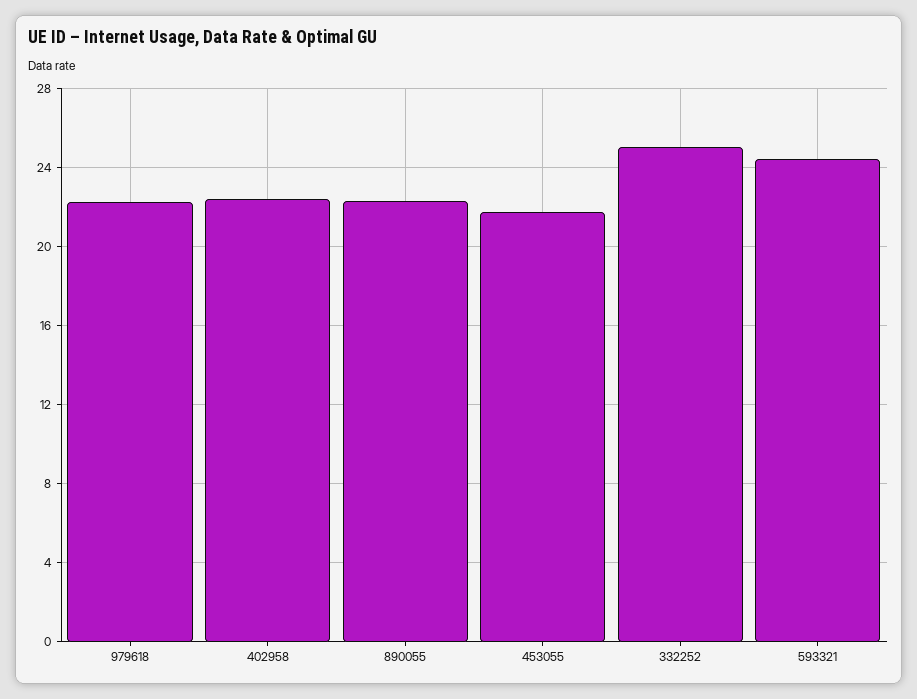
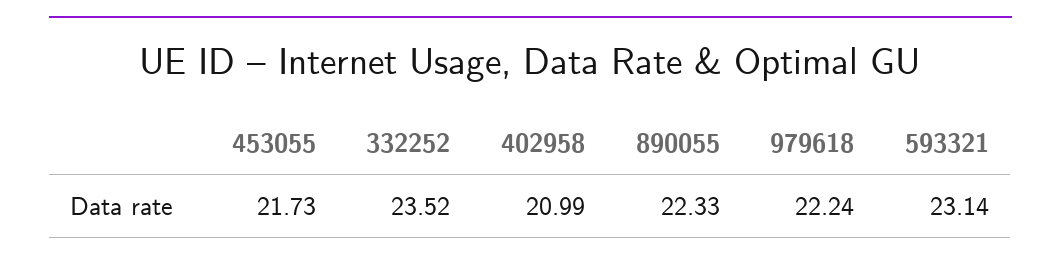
402958: 22.5 -> 20.99
332252: 25 -> 23.52
593321: 24.5 -> 23.14

